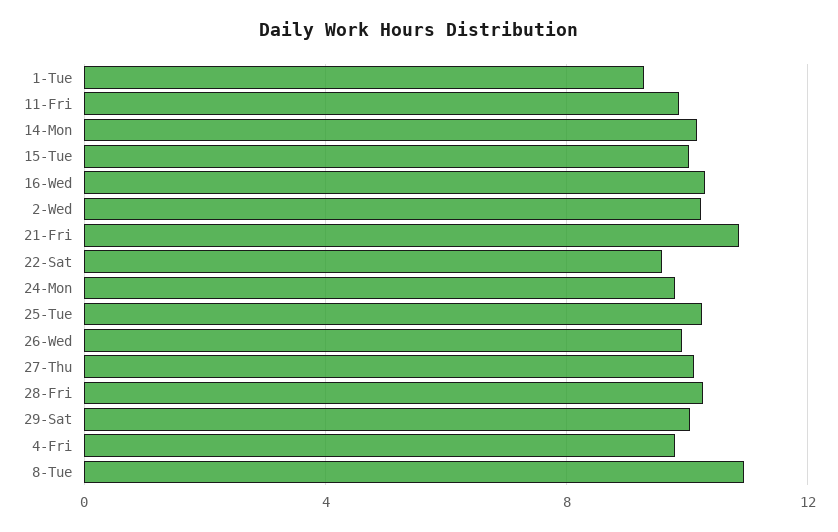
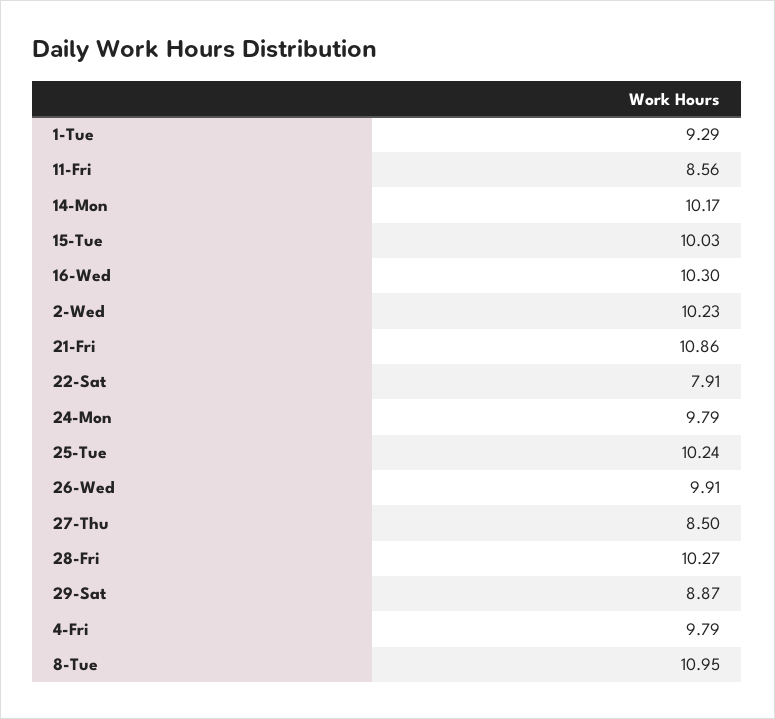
11-Fri: 10 -> 8.56
22-Sat: 9.5 -> 7.91
27-Thu: 10 -> 8.5
29-Sat: 10 -> 8.87

